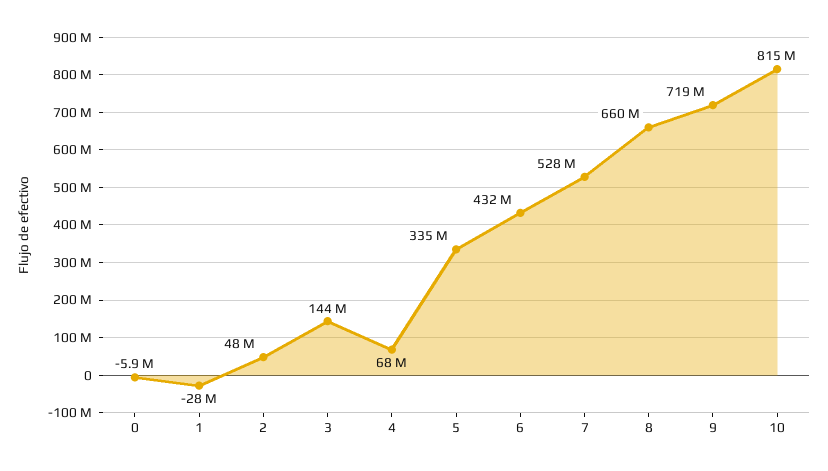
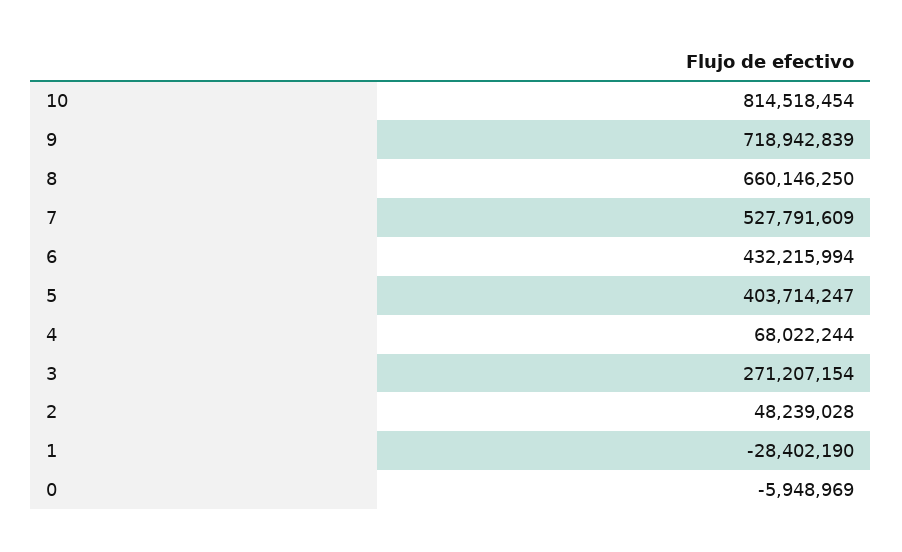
3: 144000000 -> 271207154
5: 335000000 -> 403714247

